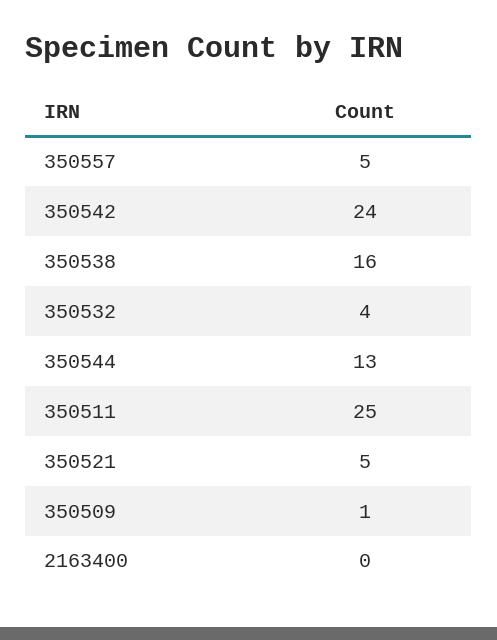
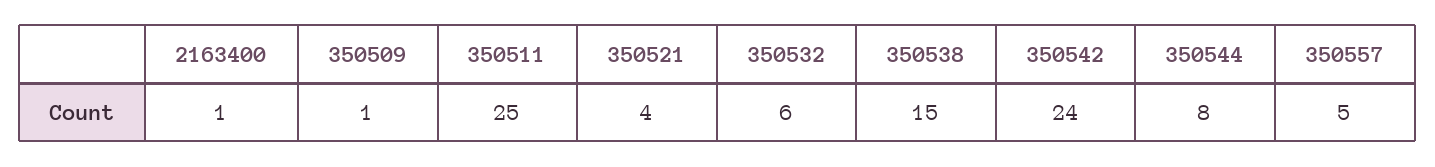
350538: 16 -> 15
350532: 4 -> 6
350544: 13 -> 8
350521: 5 -> 4
2163400: 0 -> 1

